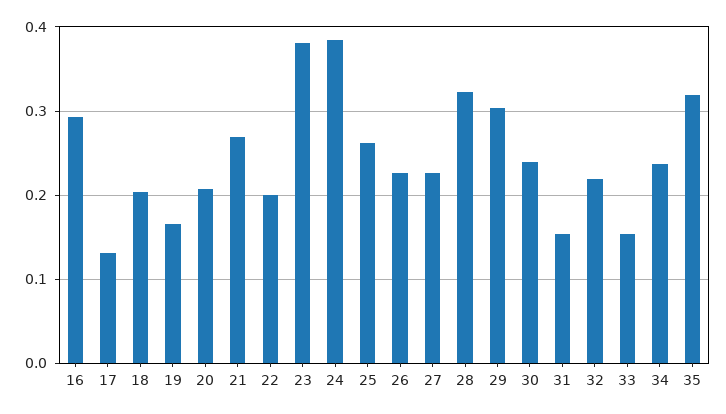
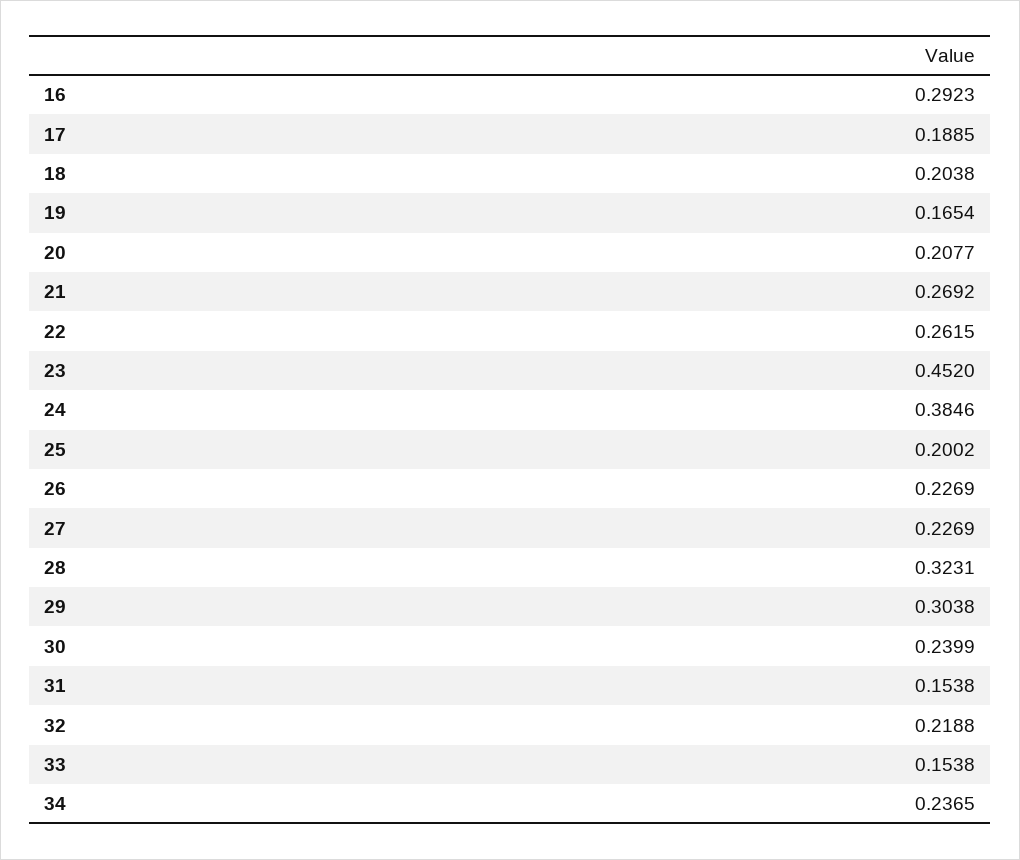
17: 0.13 -> 0.1885
22: 0.2 -> 0.2615
23: 0.38 -> 0.452
25: 0.26 -> 0.2002
35: 0.32 -> none

